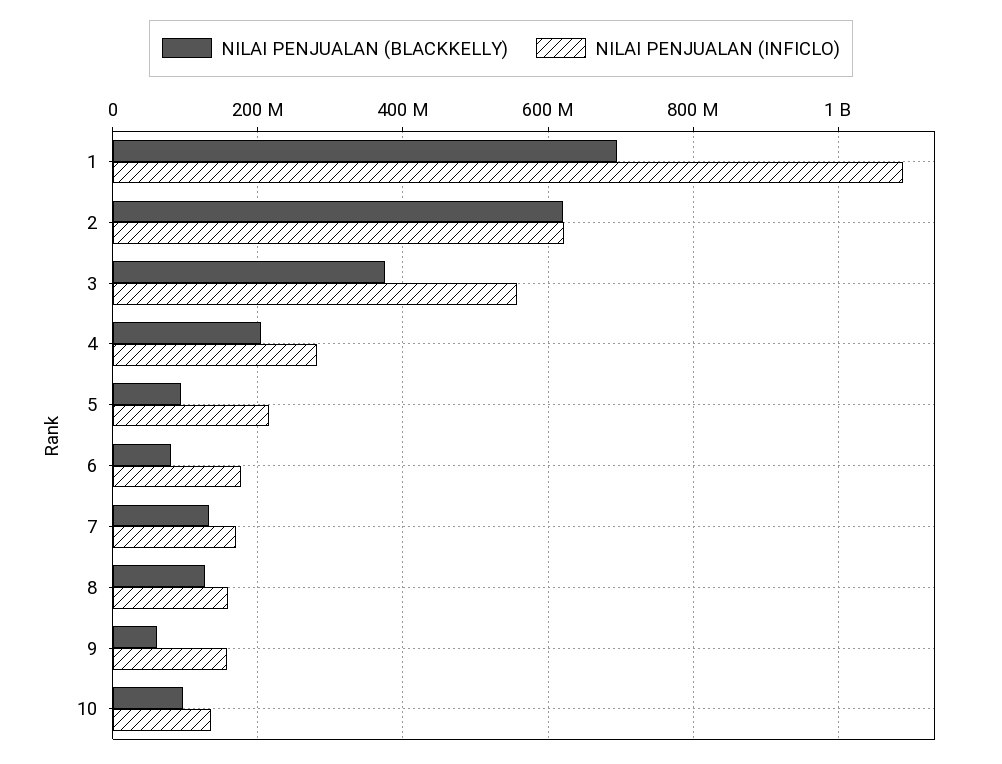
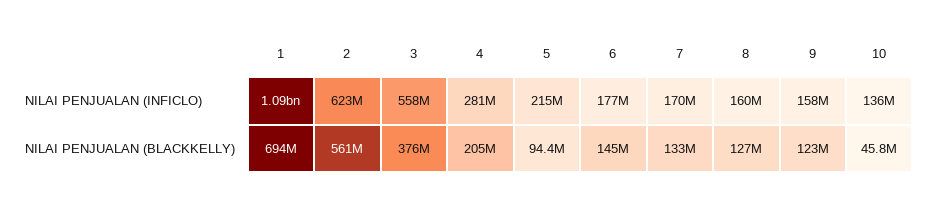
NILAI PENJUALAN (BLACKKELLY), 2: 620000000 -> 561000000
NILAI PENJUALAN (BLACKKELLY), 6: 80000000 -> 145000000
NILAI PENJUALAN (BLACKKELLY), 9: 60000000 -> 123000000
NILAI PENJUALAN (BLACKKELLY), 10: 100000000 -> 45800000

